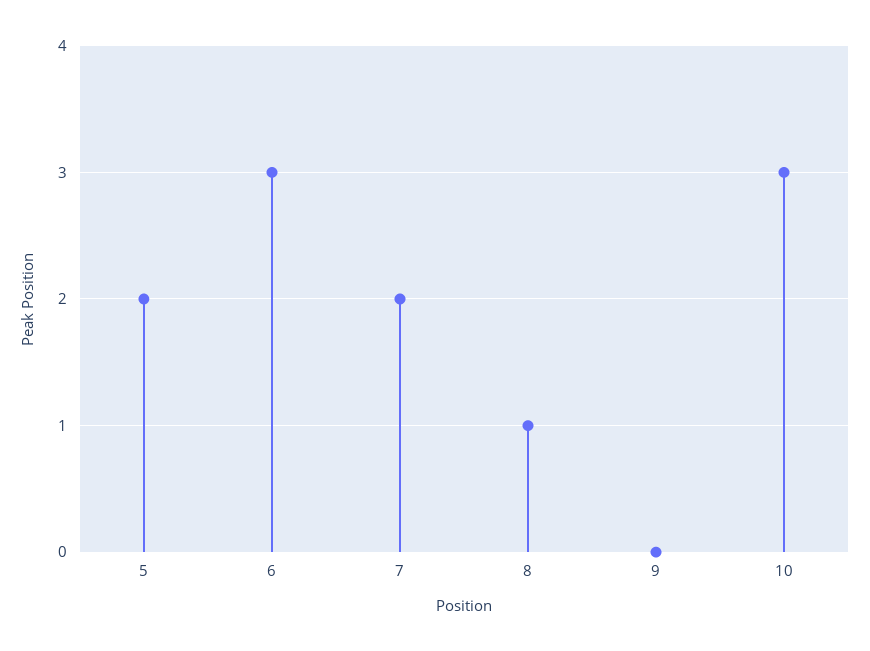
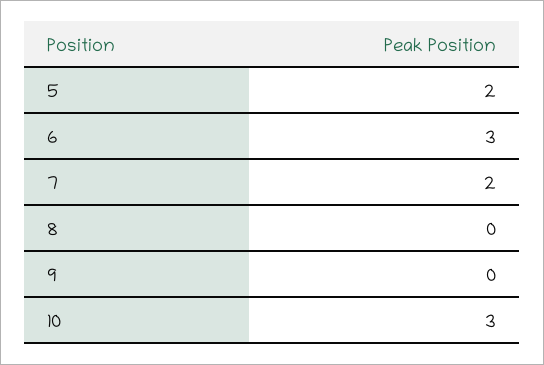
8: 1 -> 0

